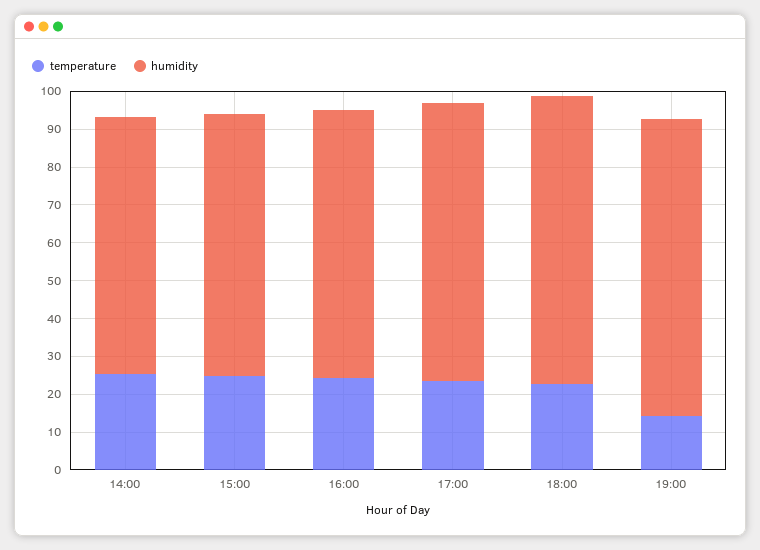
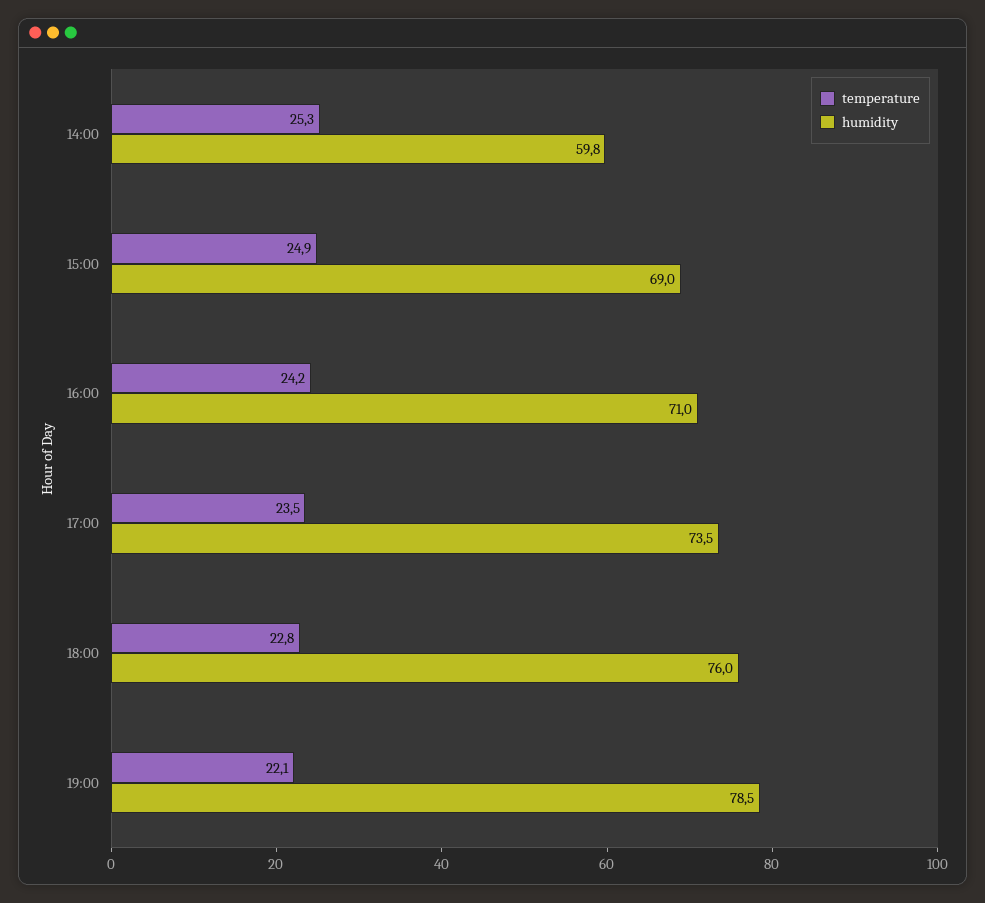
humidity, 14:00: 67.5 -> 59.8
temperature, 19:00: 15 -> 22.1

